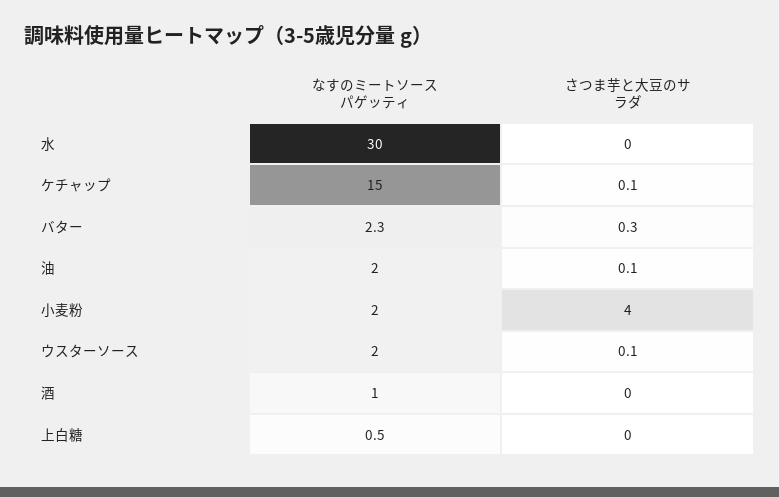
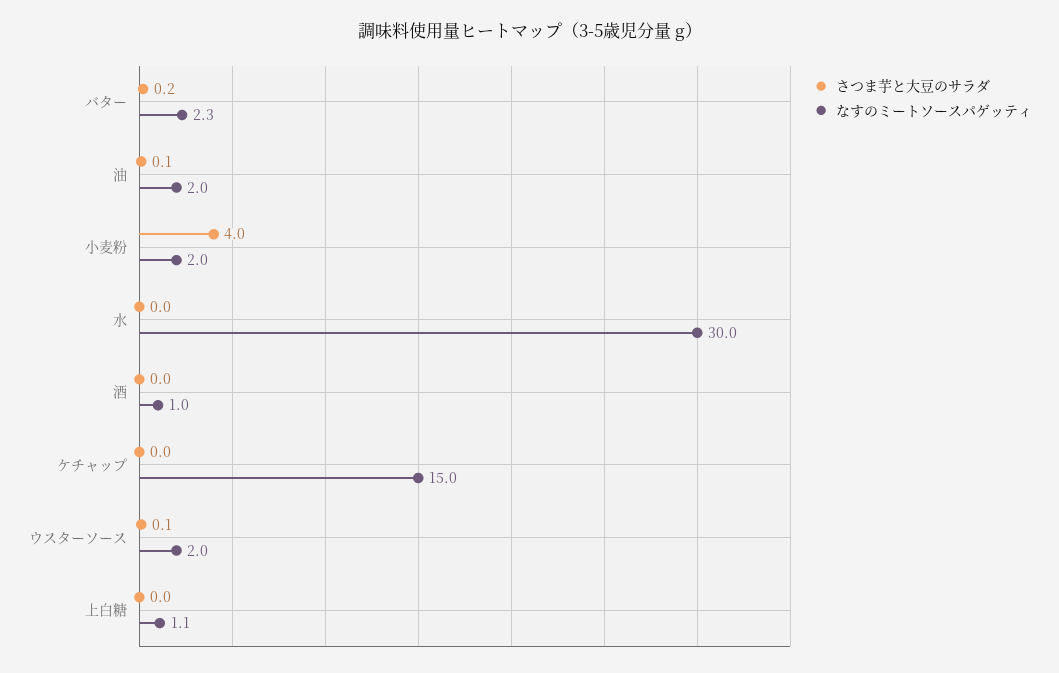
さつま芋と大豆のサラダ, ケチャップ: 0.1 -> 0
さつま芋と大豆のサラダ, バター: 0.3 -> 0.2
なすのミートソースパゲッティ, 上白糖: 0.5 -> 1.1

